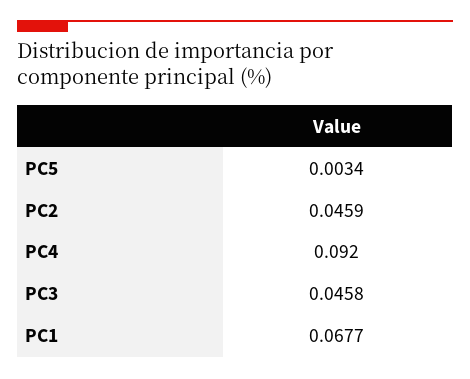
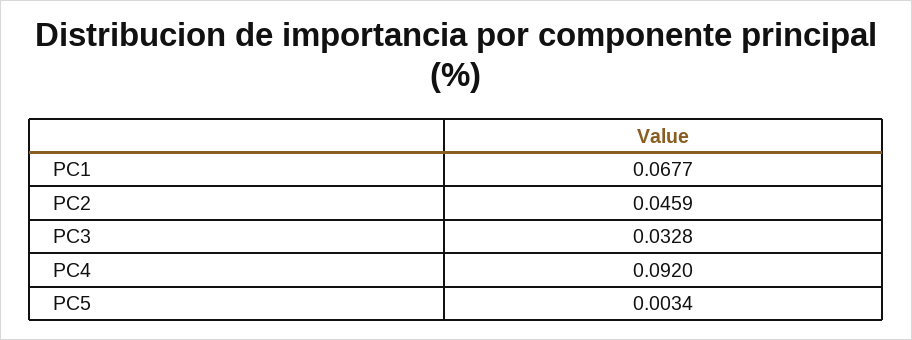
PC3: 0.0458 -> 0.0328

